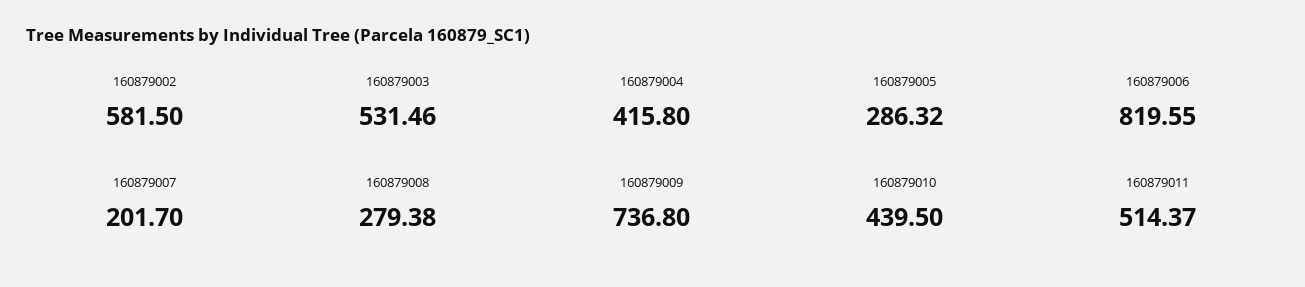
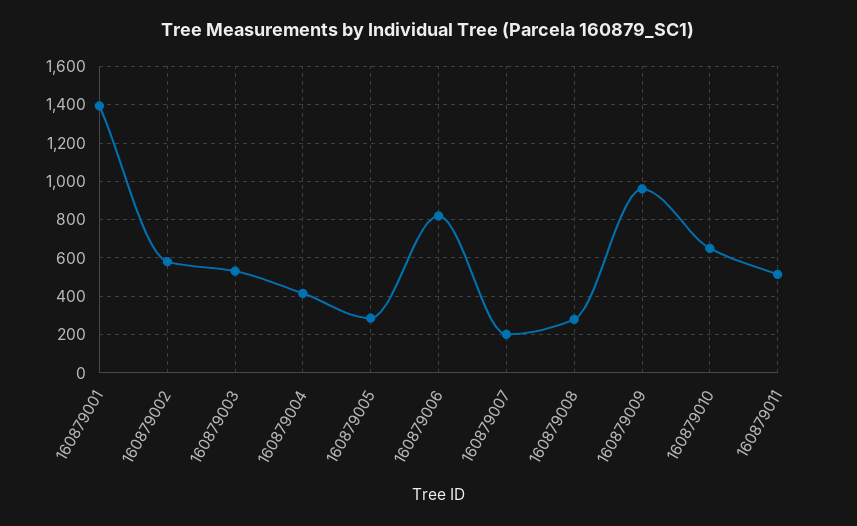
160879009: 736.8 -> 950
160879010: 439.5 -> 650
160879001: none -> 1400

